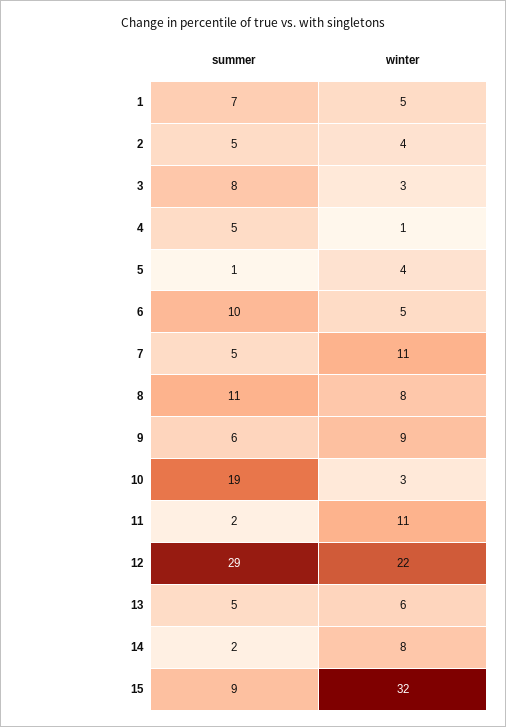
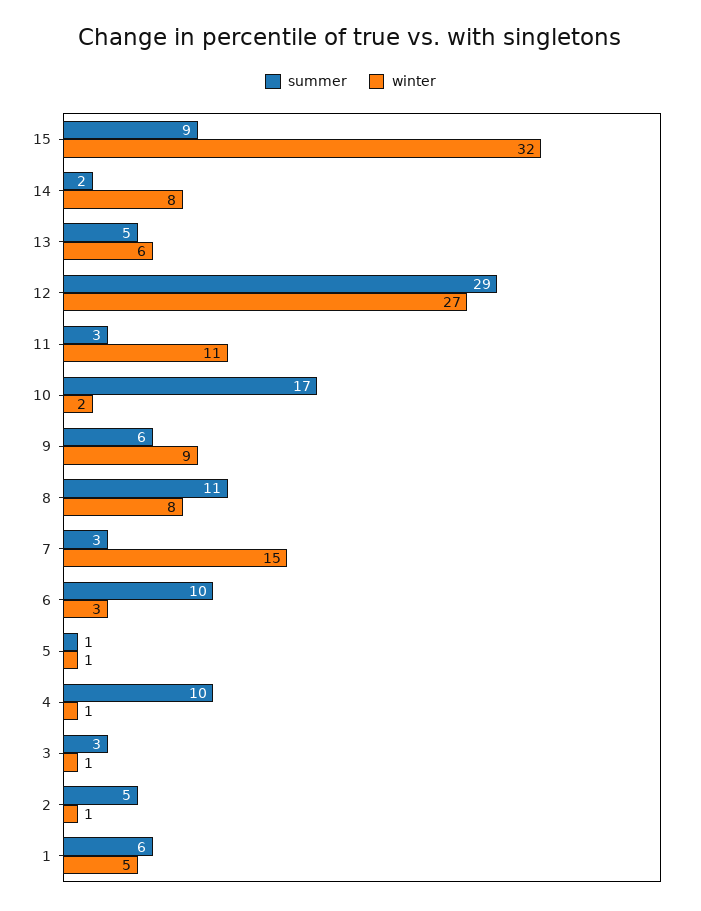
summer, 1: 7 -> 6
winter, 2: 4 -> 1
summer, 3: 8 -> 3
winter, 3: 3 -> 1
summer, 4: 5 -> 10
winter, 5: 4 -> 1
winter, 6: 5 -> 3
summer, 7: 5 -> 3
winter, 7: 11 -> 15
summer, 10: 19 -> 17
winter, 10: 3 -> 2
summer, 11: 2 -> 3
winter, 12: 22 -> 27

